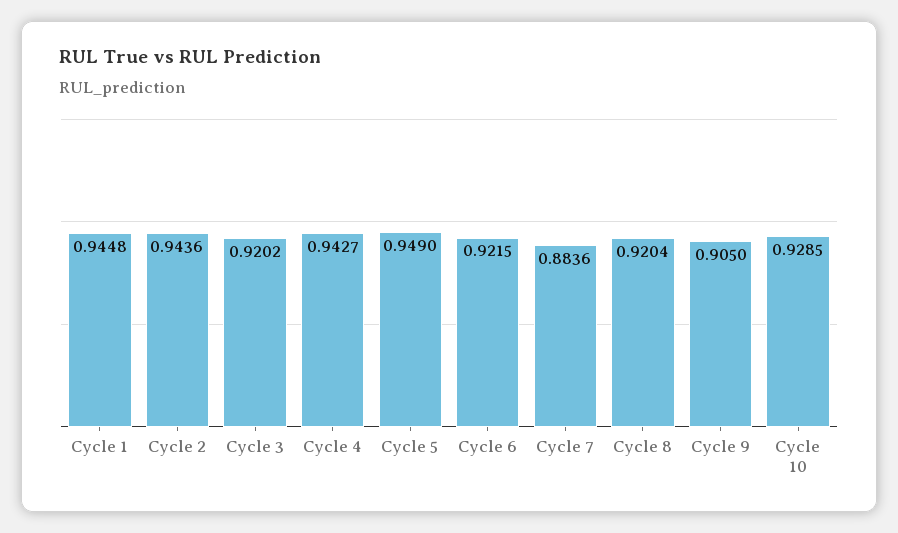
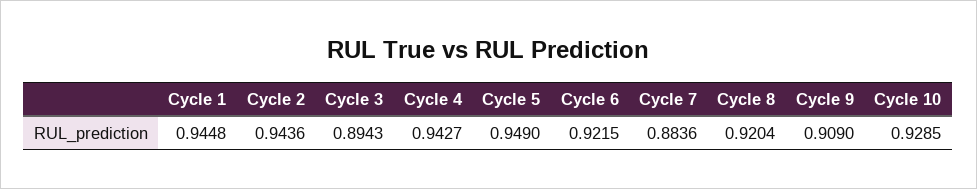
Cycle 3: 0.9202 -> 0.8943
Cycle 9: 0.905 -> 0.909

